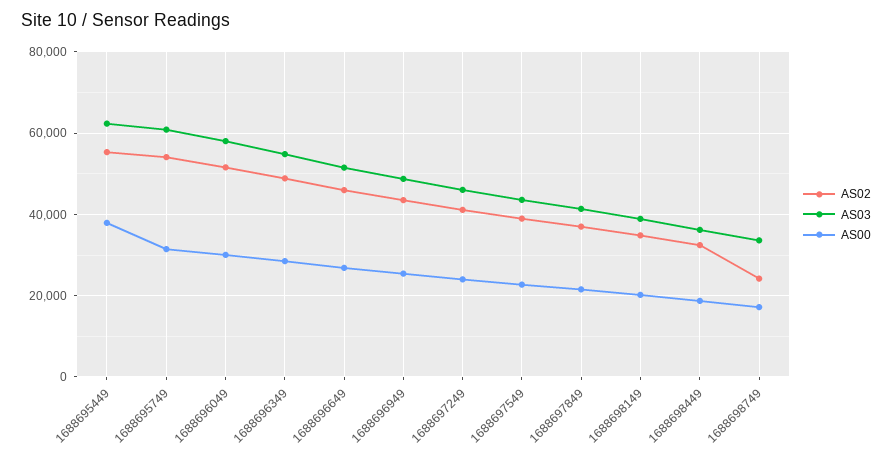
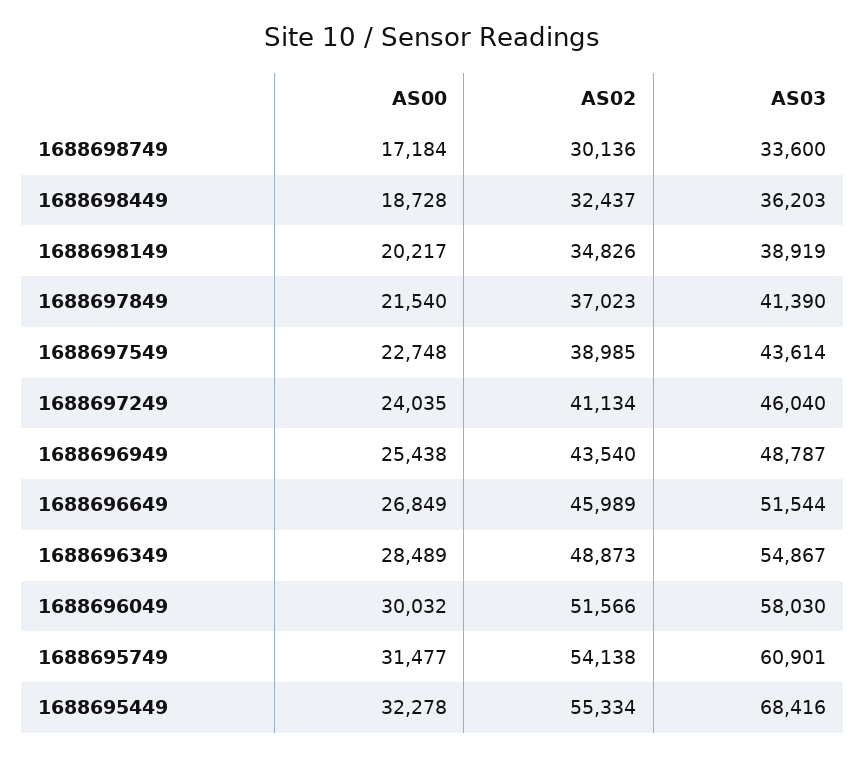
AS03, 1688695449: 62000 -> 68416
AS00, 1688695449: 38000 -> 32278
AS02, 1688698749: 24000 -> 30136

